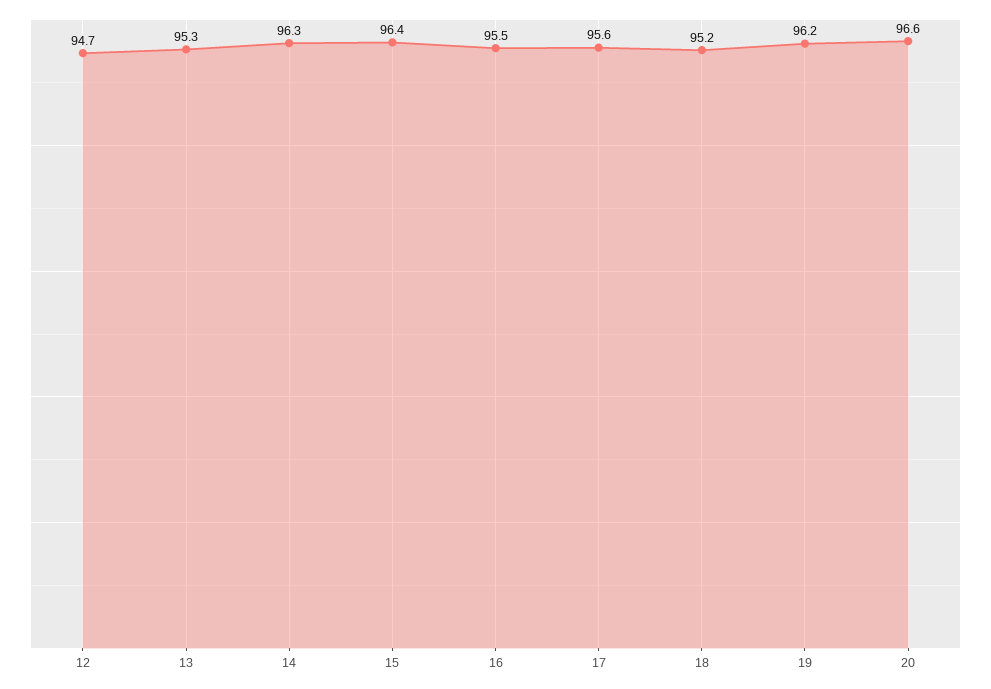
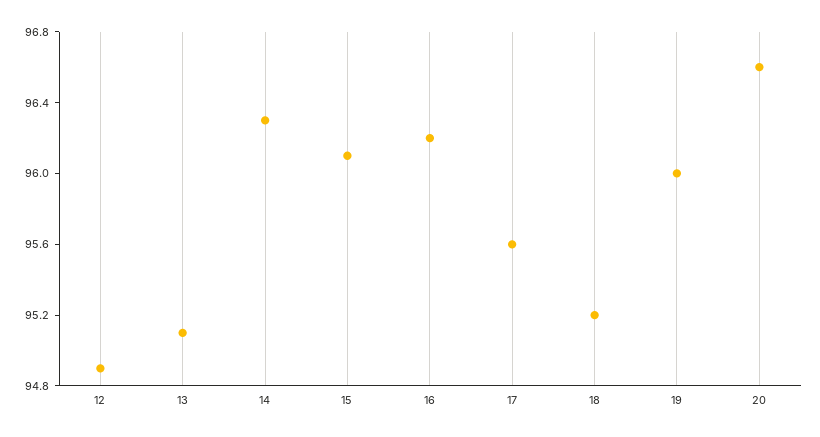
12: 94.7 -> 94.9
13: 95.3 -> 95.1
15: 96.4 -> 96.1
16: 95.5 -> 96.2
19: 96.2 -> 96

